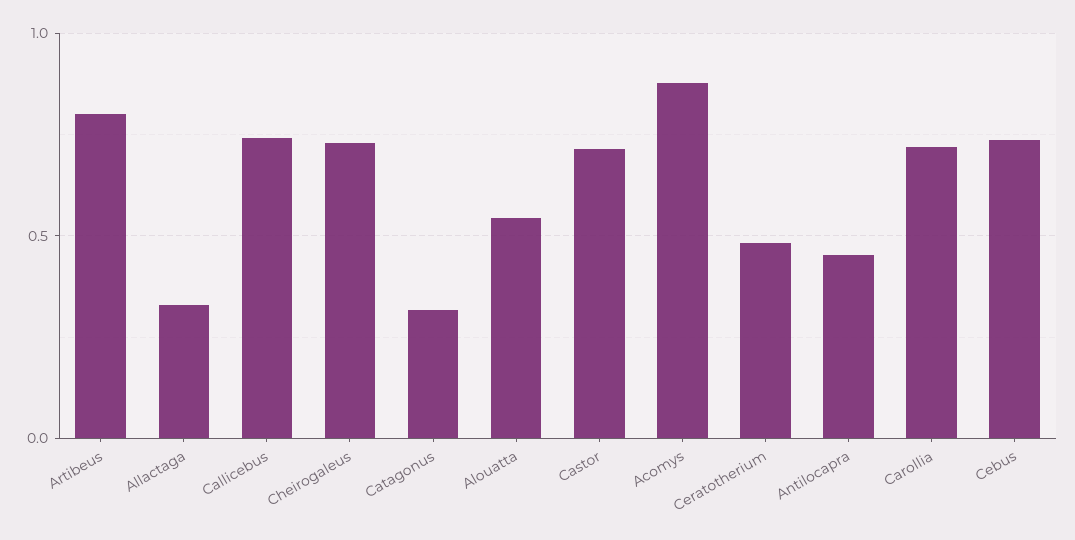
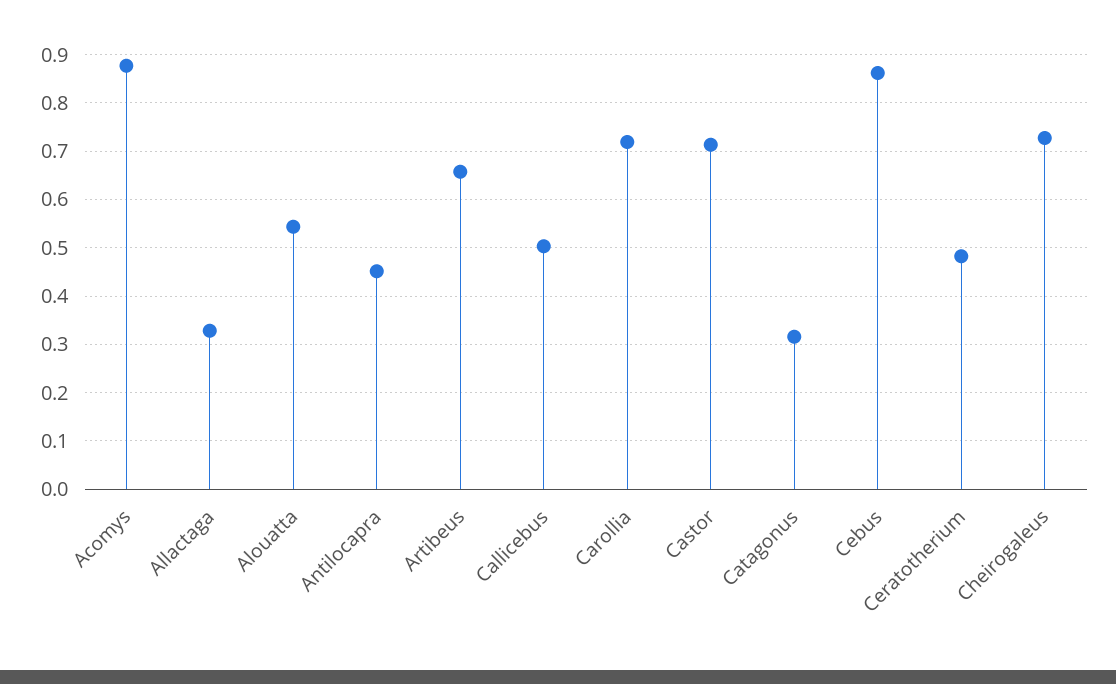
Artibeus: 0.8 -> 0.66
Callicebus: 0.75 -> 0.5
Cebus: 0.75 -> 0.86

